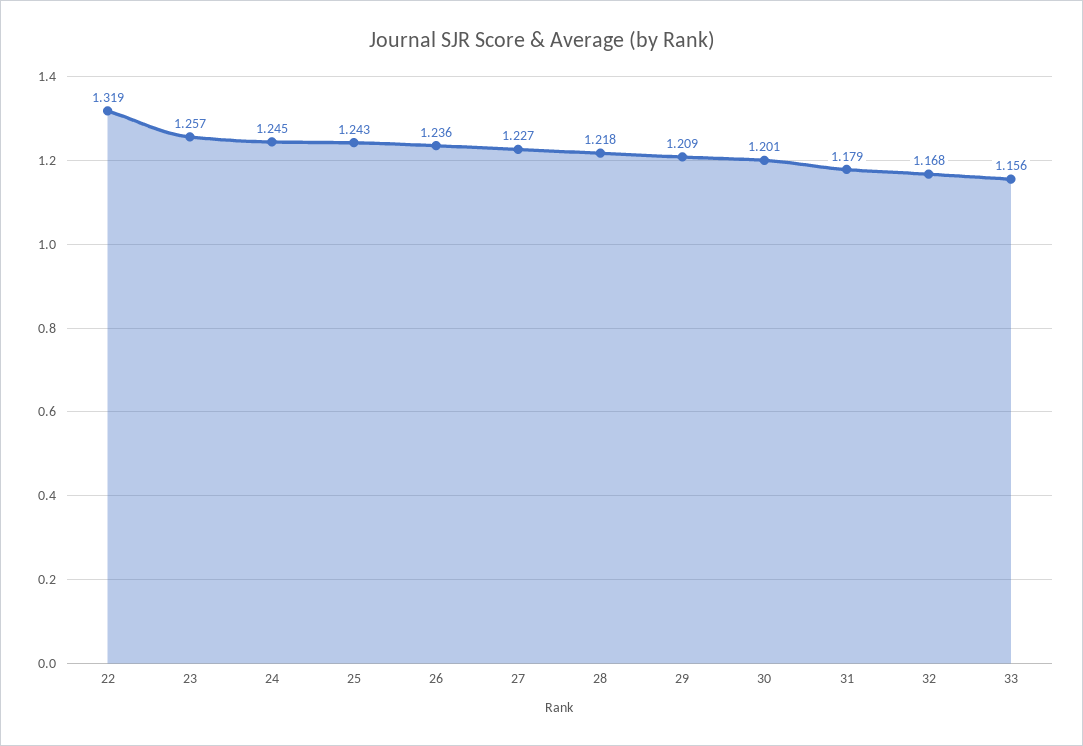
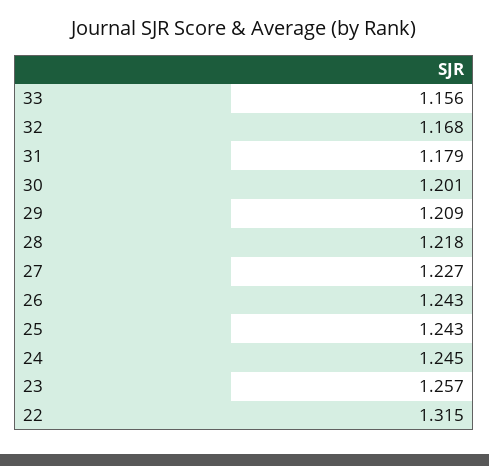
22: 1.319 -> 1.315
26: 1.236 -> 1.243

